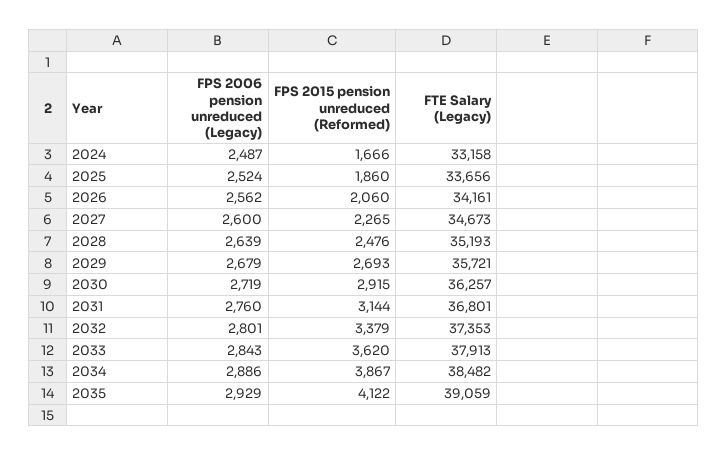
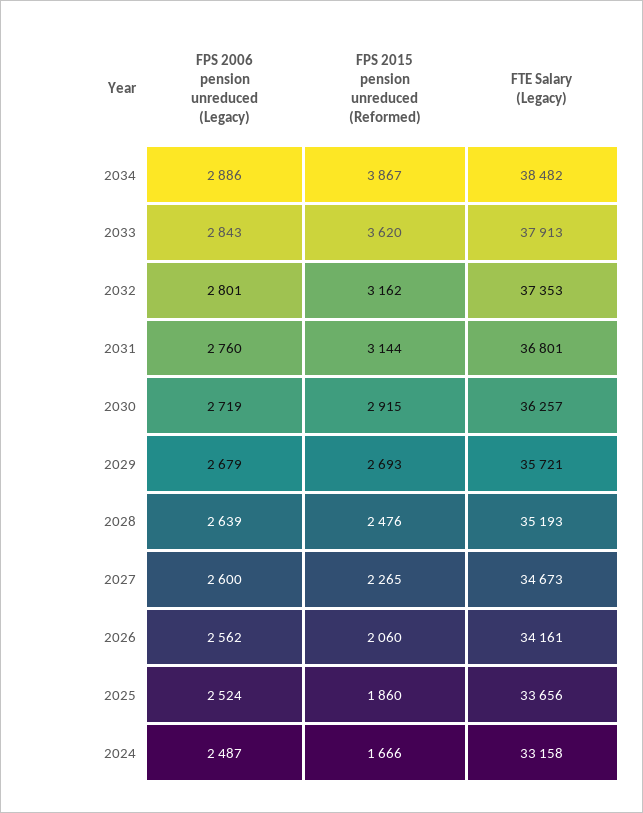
FPS 2015 pension unreduced (Reformed), 2032: 3379 -> 3162
FPS 2006 pension unreduced (Legacy), 2035: 2929 -> none
FPS 2015 pension unreduced (Reformed), 2035: 4122 -> none
FTE Salary (Legacy), 2035: 39059 -> none

